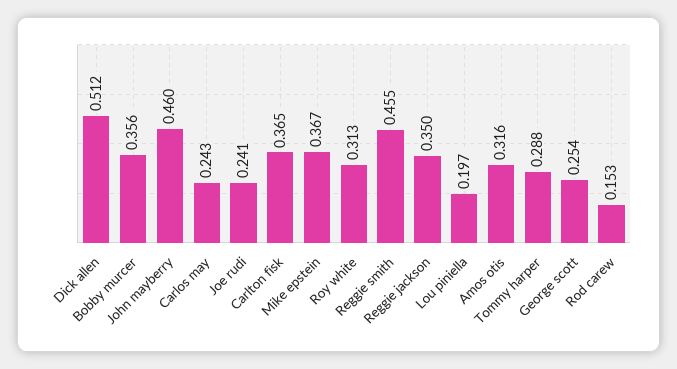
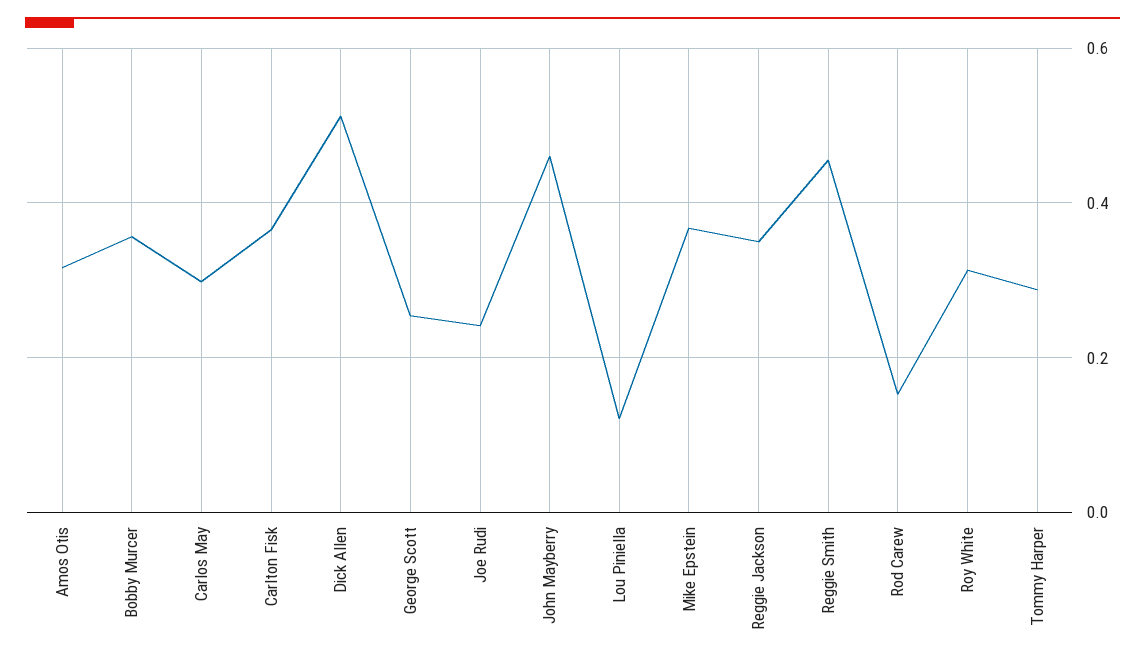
Carlos may: 0.243 -> 0.3
Lou piniella: 0.197 -> 0.12

